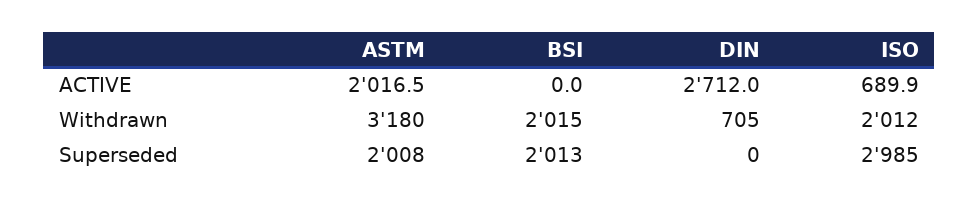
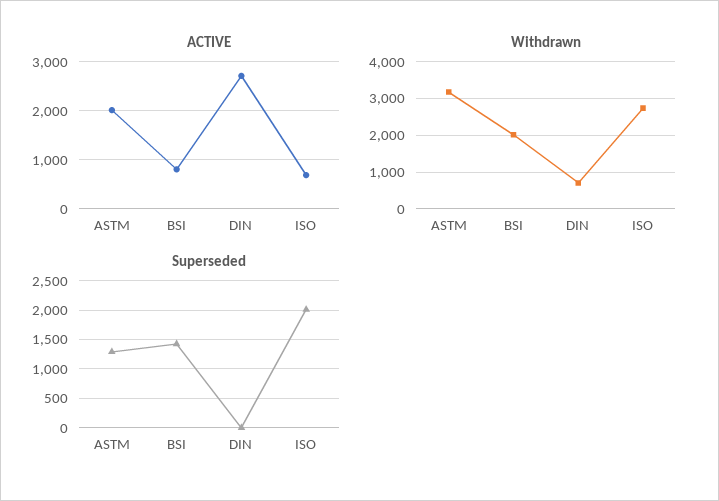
ACTIVE, BSI: 0 -> 800
Withdrawn, ISO: 2012 -> 2800
Superseded, ASTM: 2008 -> 1250
Superseded, BSI: 2013 -> 1500
Superseded, ISO: 2985 -> 2000

